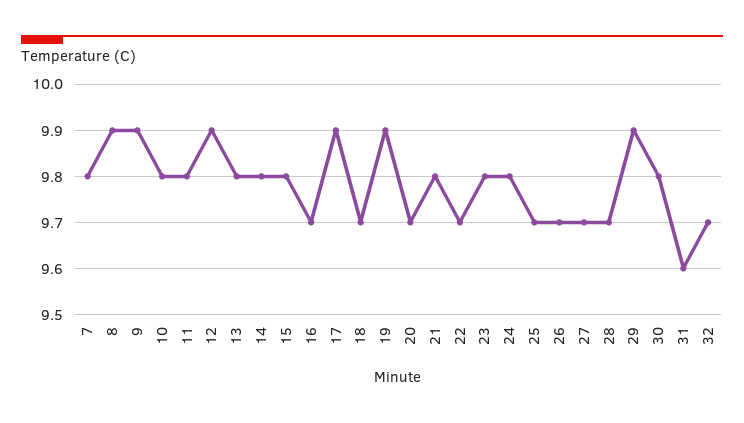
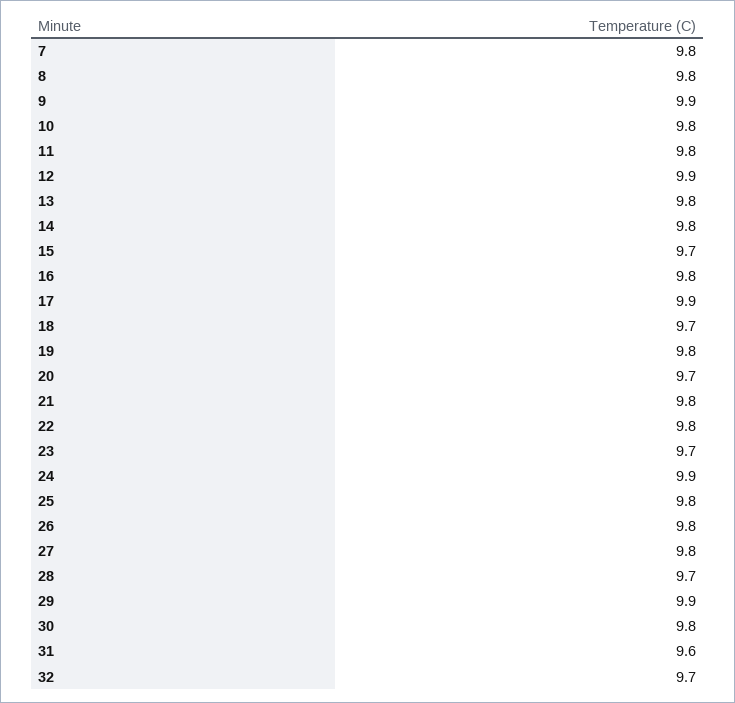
8: 9.9 -> 9.8
15: 9.8 -> 9.7
16: 9.7 -> 9.8
19: 9.9 -> 9.8
22: 9.7 -> 9.8
23: 9.8 -> 9.7
24: 9.8 -> 9.9
25: 9.7 -> 9.8
26: 9.7 -> 9.8
27: 9.7 -> 9.8

